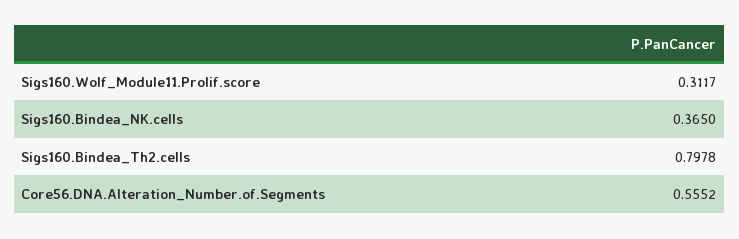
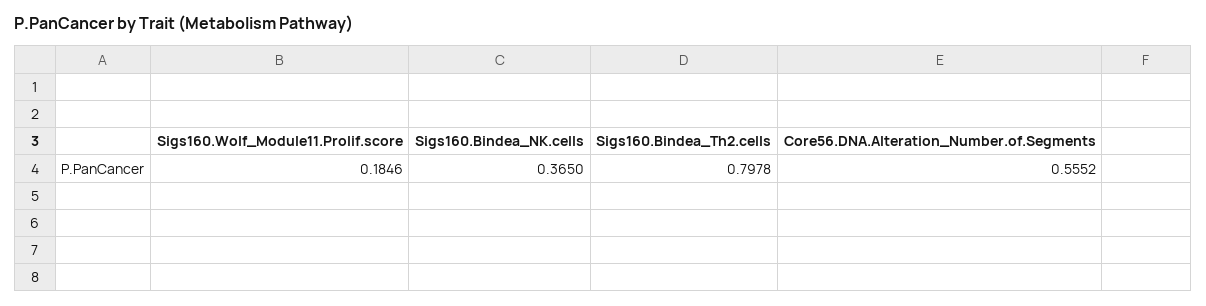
Sigs160.Wolf_Module11.Prolif.score: 0.3117 -> 0.1846

